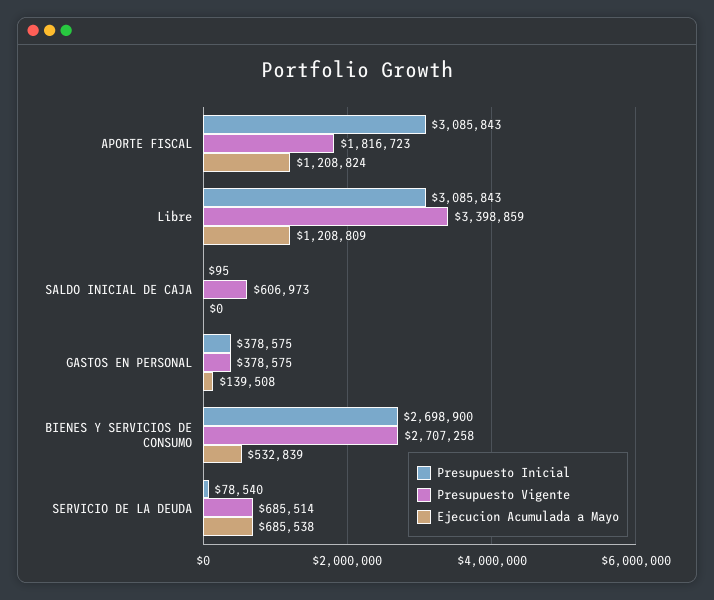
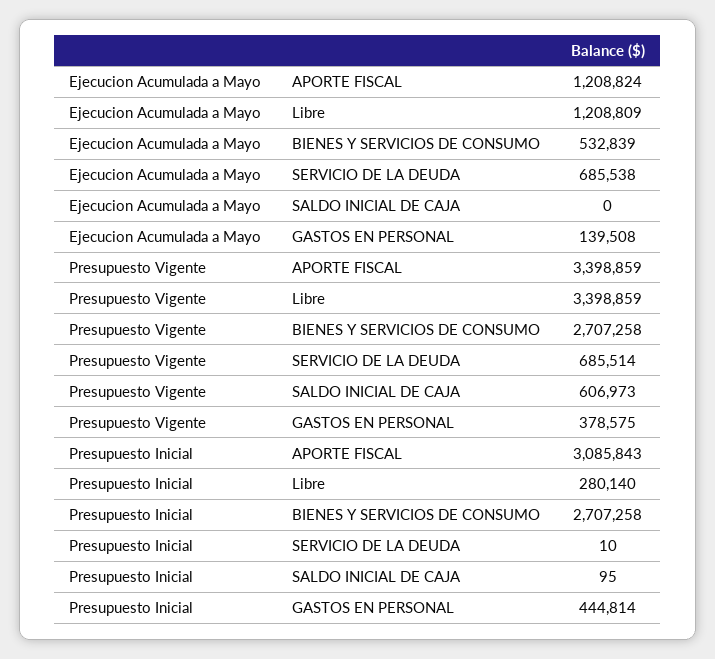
Presupuesto Vigente, APORTE FISCAL: 1816723 -> 3398859
Presupuesto Inicial, Libre: 3085843 -> 280140
Presupuesto Inicial, GASTOS EN PERSONAL: 378575 -> 444814
Presupuesto Inicial, BIENES Y SERVICIOS DE CONSUMO: 2698900 -> 2707258
Presupuesto Inicial, SERVICIO DE LA DEUDA: 78540 -> 10

